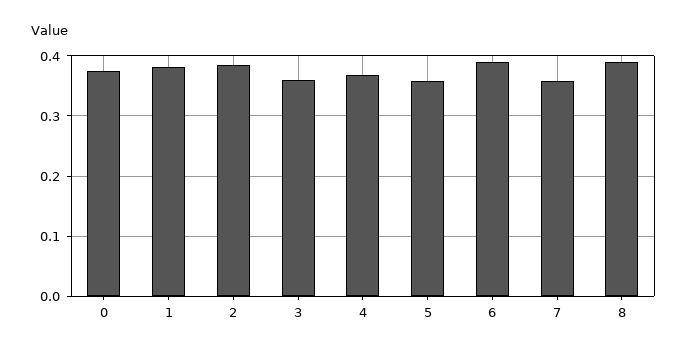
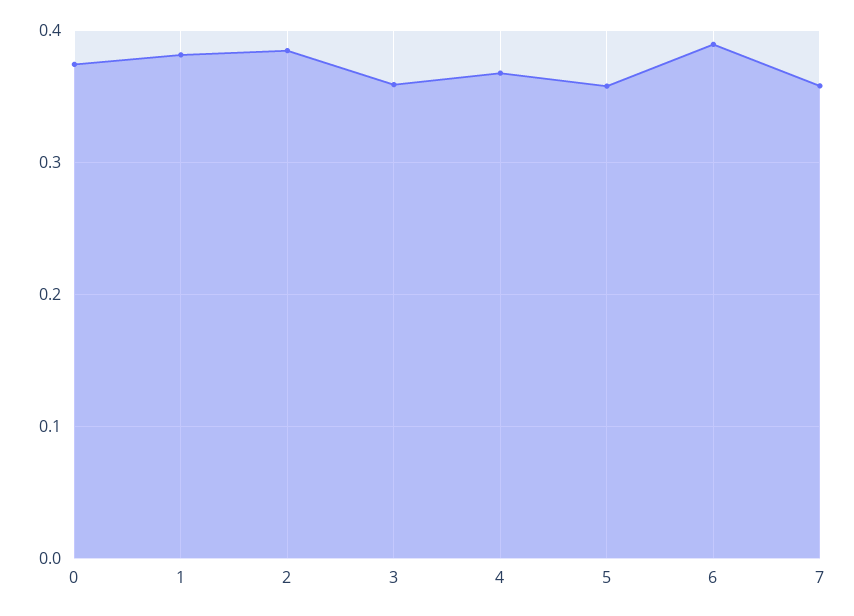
8: 0.39 -> none

